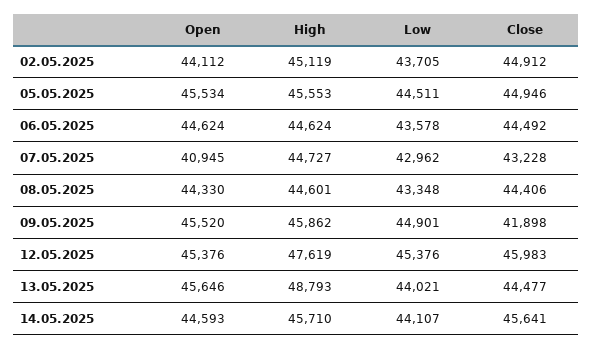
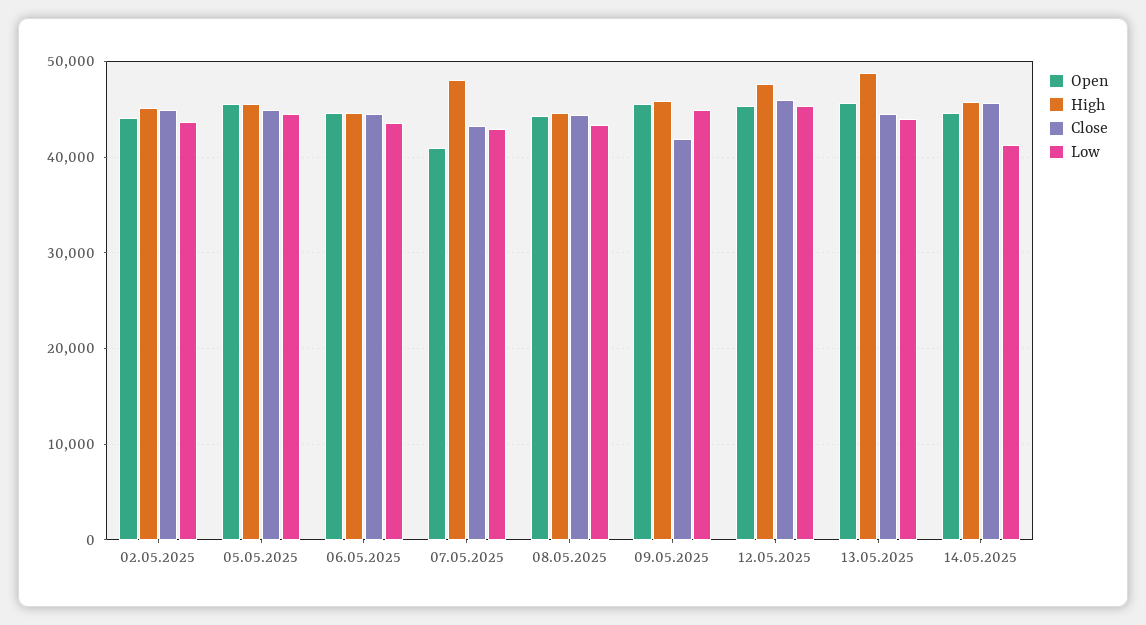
High, 07.05.2025: 44727 -> 48000
Low, 14.05.2025: 44107 -> 41000

